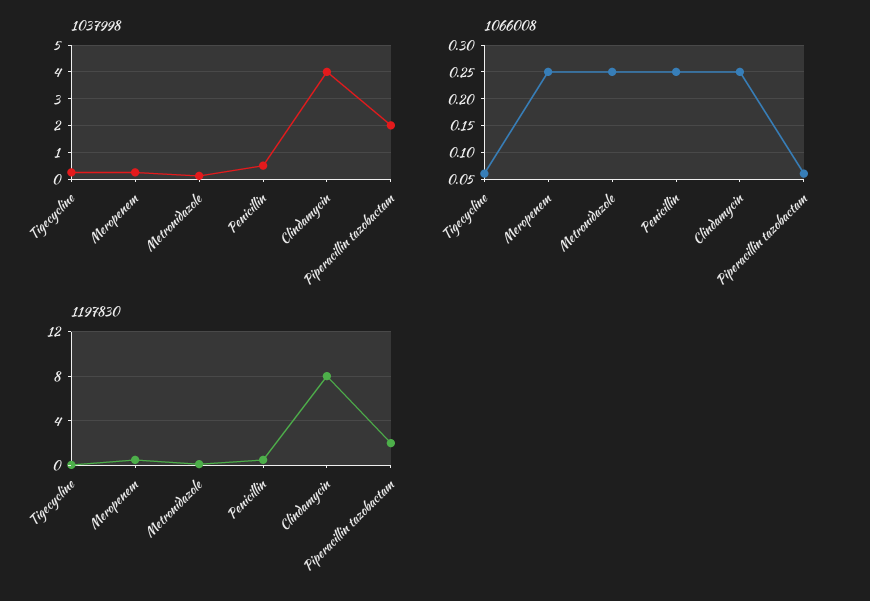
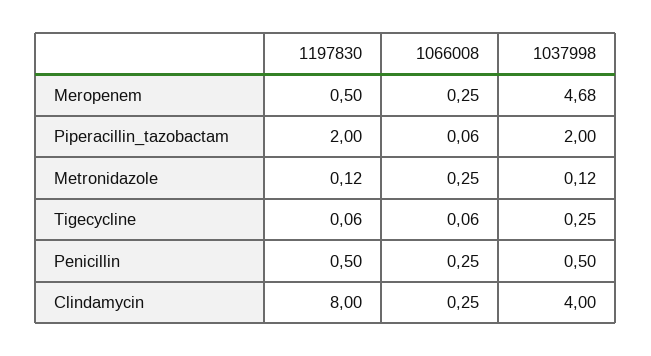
1037998, Meropenem: 0.25 -> 4.68

